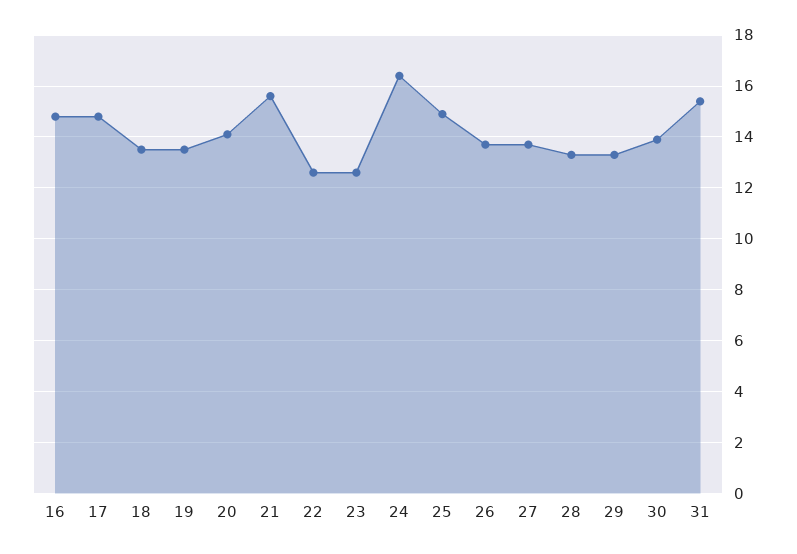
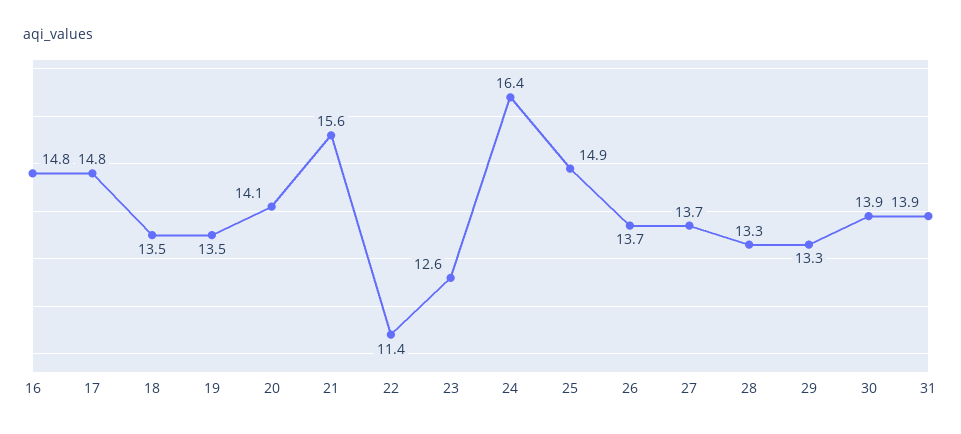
22: 12.5 -> 11.4
31: 15.5 -> 13.9

